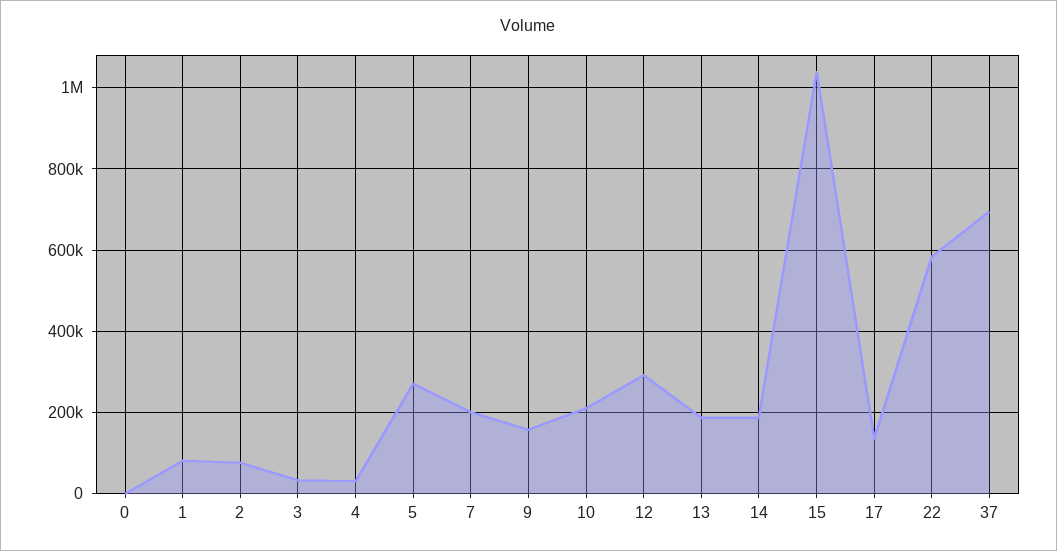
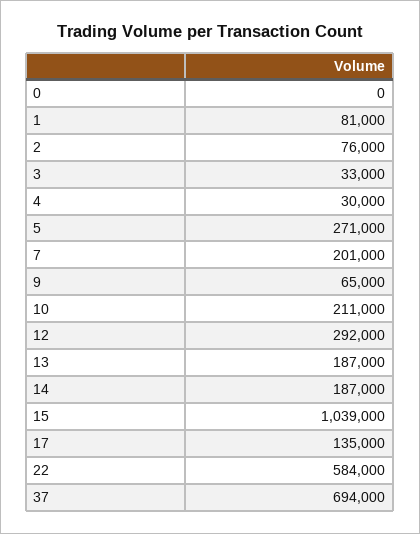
9: 160000 -> 65000

